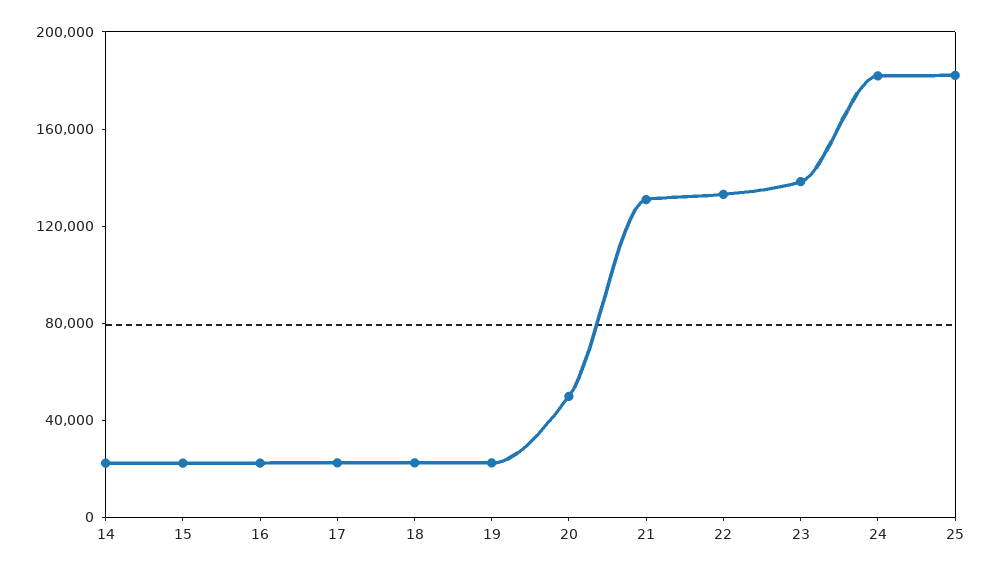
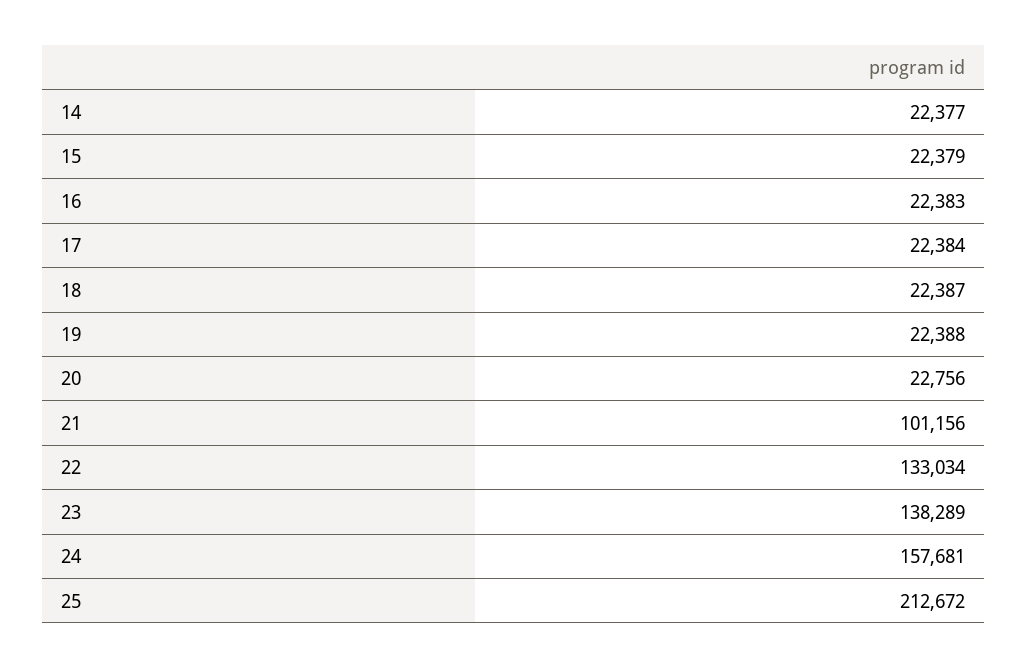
20: 50000 -> 22756
21: 130000 -> 101156
24: 180000 -> 157681
25: 180000 -> 212672

